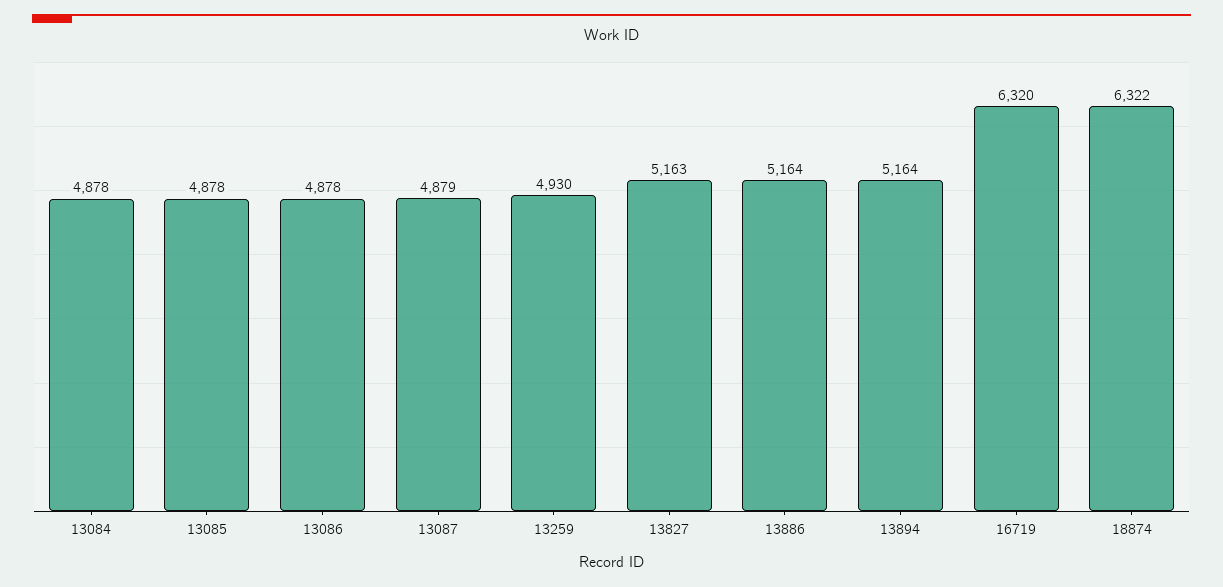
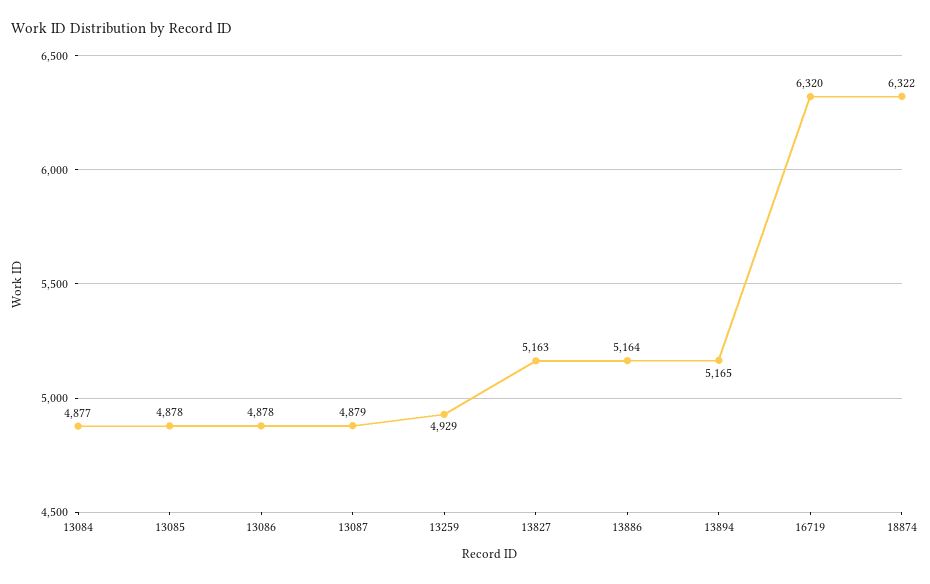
13084: 4878 -> 4877
13259: 4930 -> 4929
13894: 5164 -> 5165

